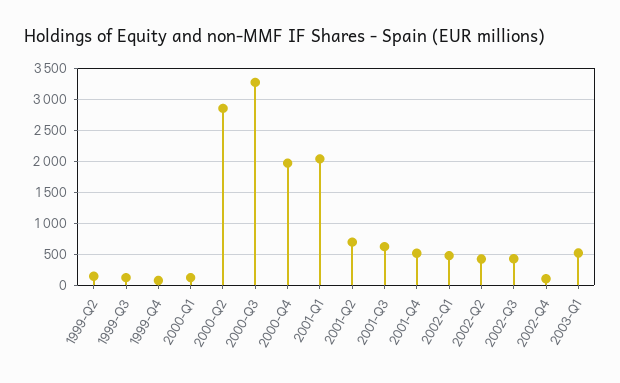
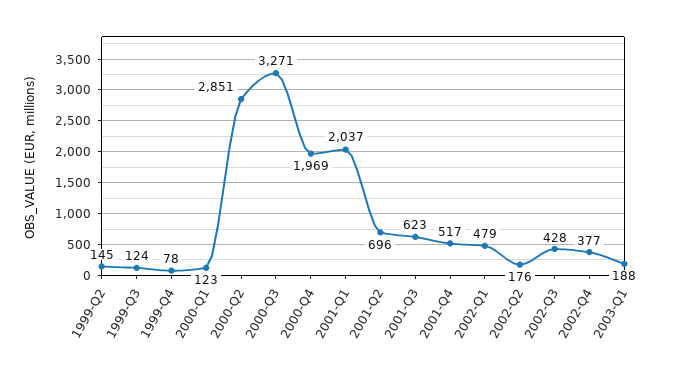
2002-Q2: 400 -> 176
2002-Q4: 100 -> 377
2003-Q1: 500 -> 188

